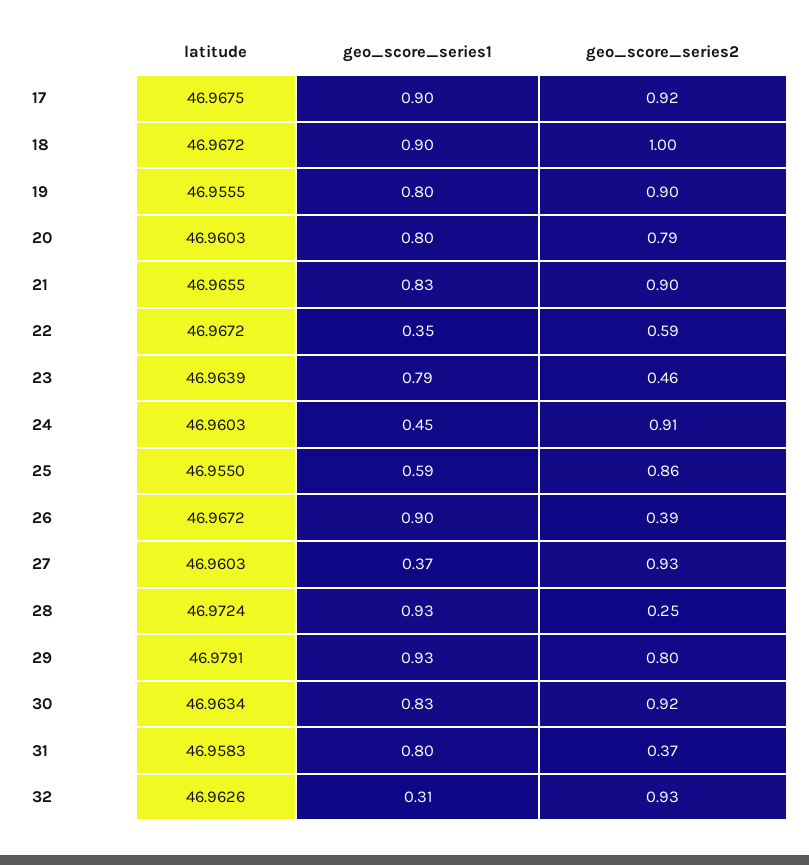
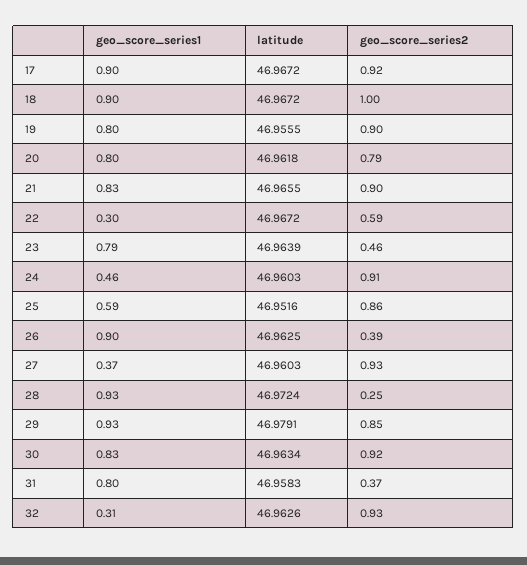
latitude, 17: 46.9675 -> 46.9672
latitude, 20: 46.9603 -> 46.9618
geo_score_series1, 22: 0.35 -> 0.3
geo_score_series1, 24: 0.45 -> 0.46
latitude, 25: 46.955 -> 46.9516
latitude, 26: 46.9672 -> 46.9625
geo_score_series2, 29: 0.8 -> 0.85

